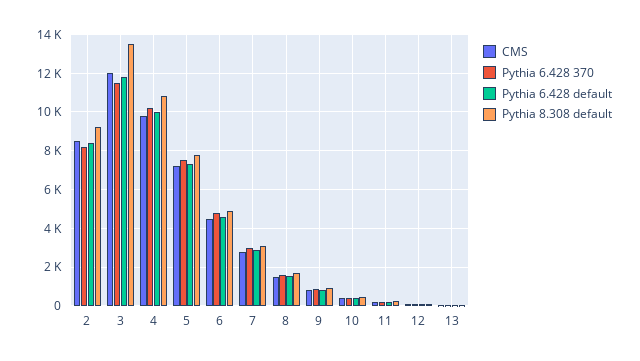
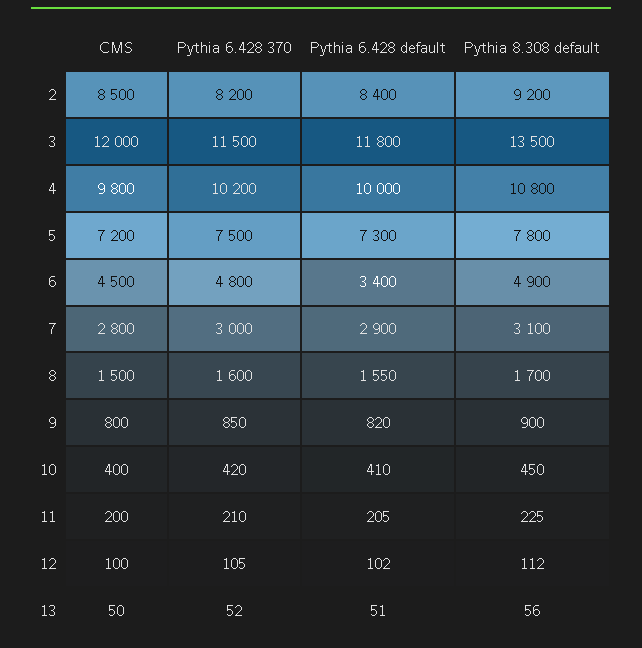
Pythia 6.428 default, 6: 4500 -> 3400

